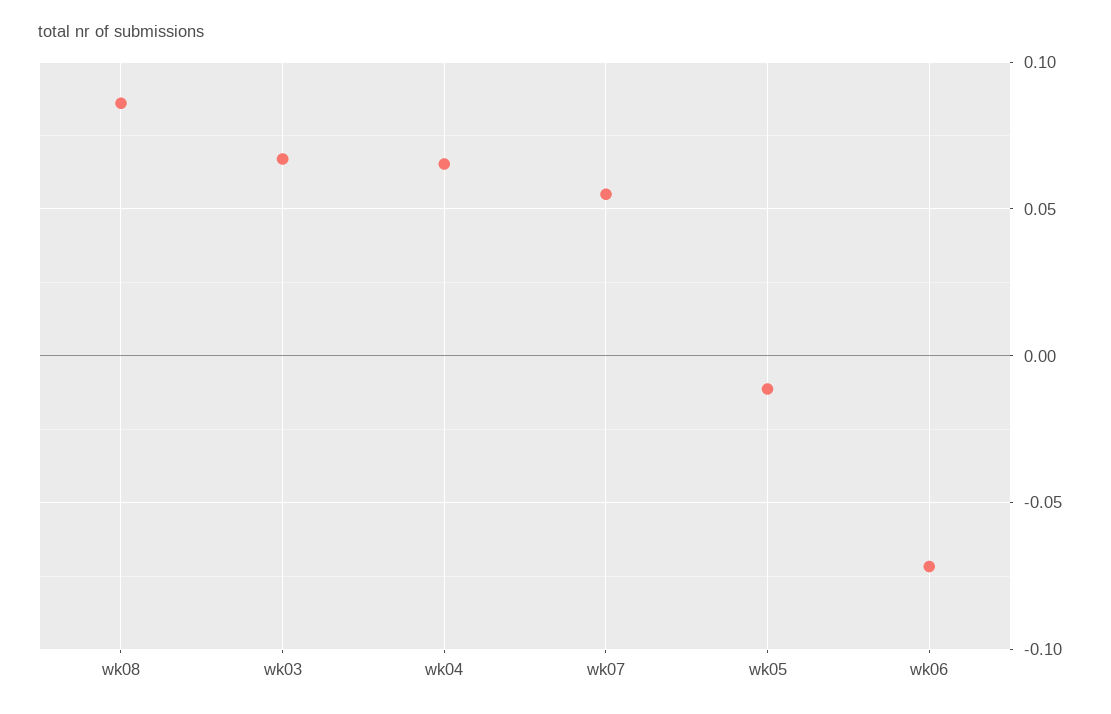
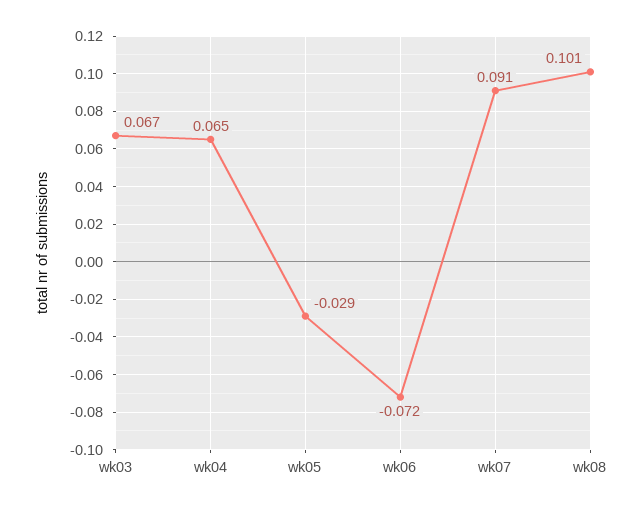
wk08: 0.085 -> 0.101
wk07: 0.055 -> 0.091
wk05: -0.01 -> -0.029

